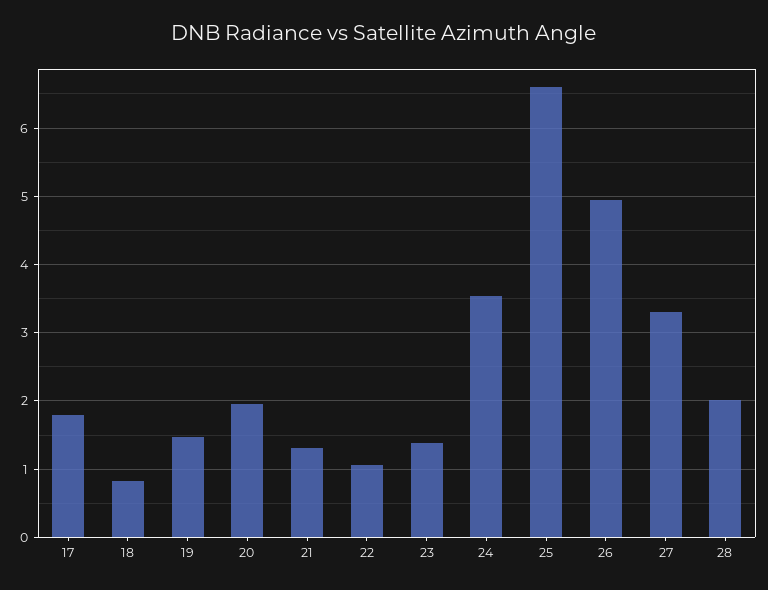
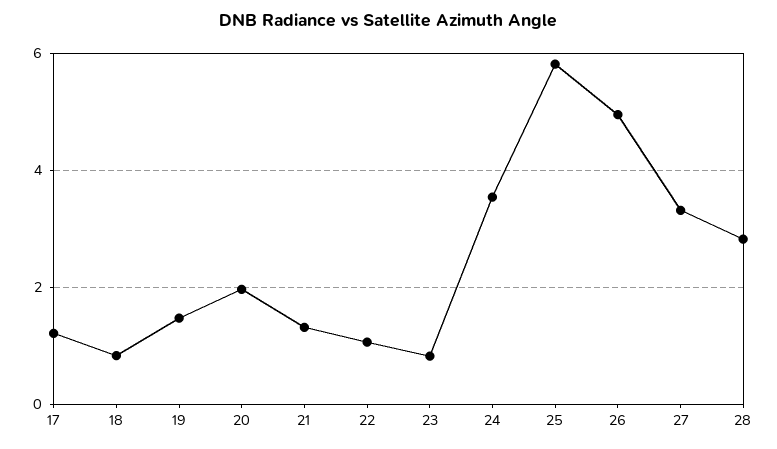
17: 1.8 -> 1.2
23: 1.4 -> 0.8
25: 6.6 -> 5.8
28: 2 -> 2.8

